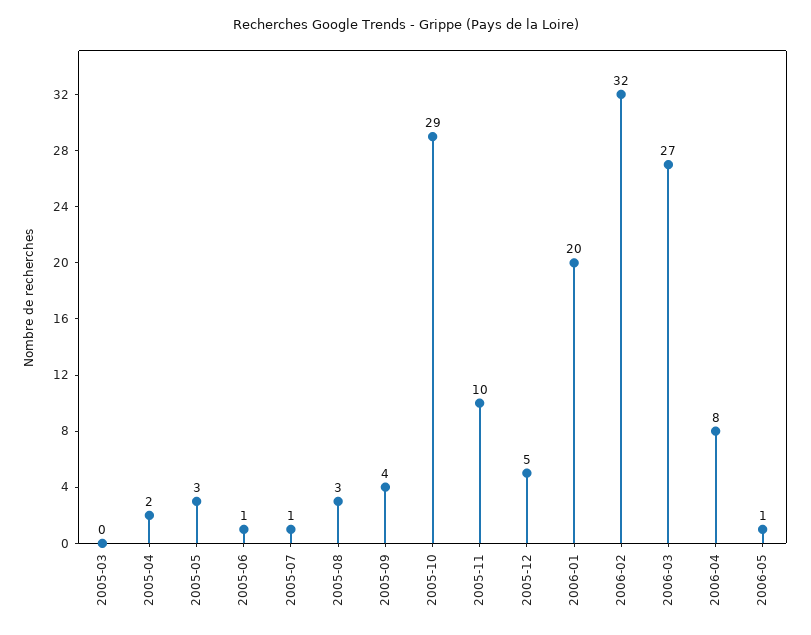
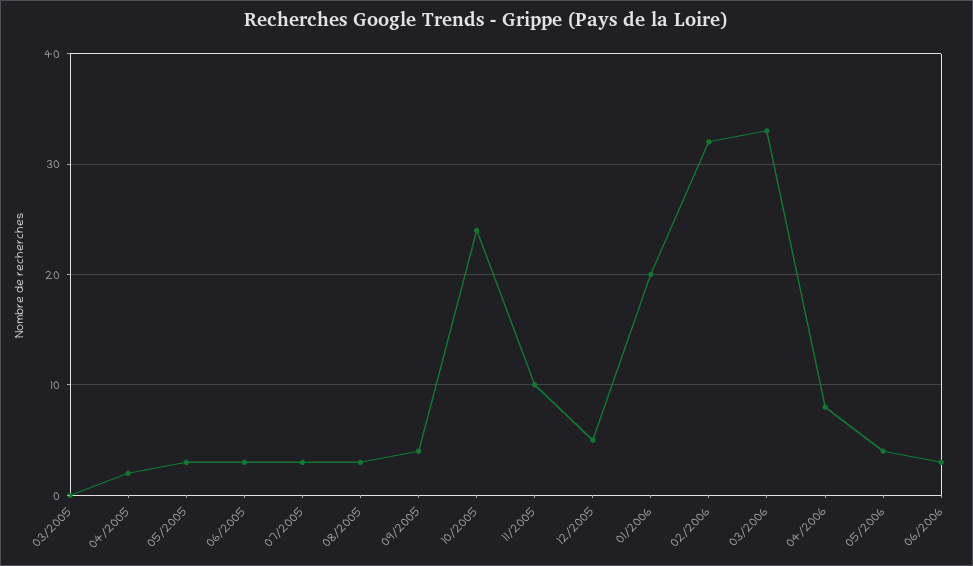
2005-06: 1 -> 3
2005-07: 1 -> 3
2005-10: 29 -> 24
2006-03: 27 -> 33
2006-05: 1 -> 4
06/2006: none -> 3

